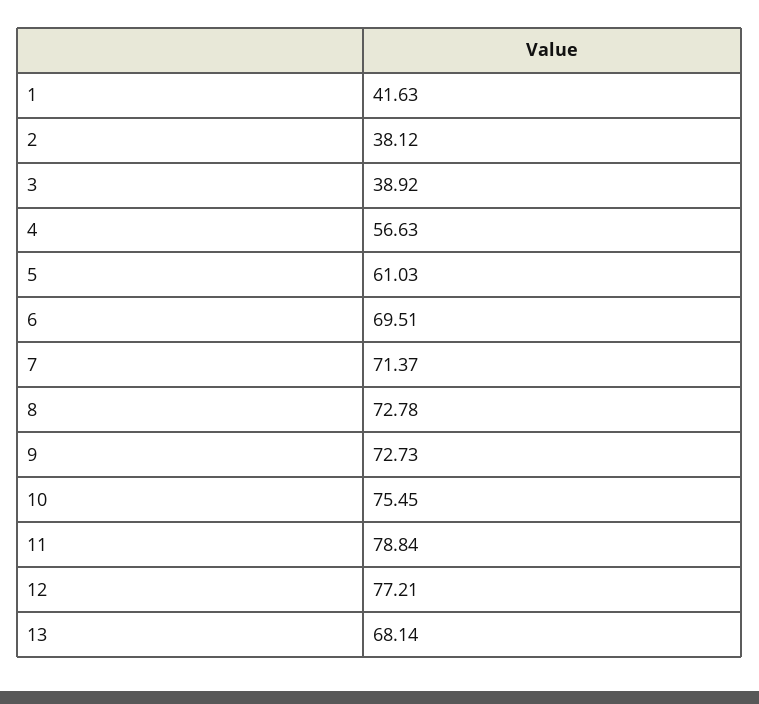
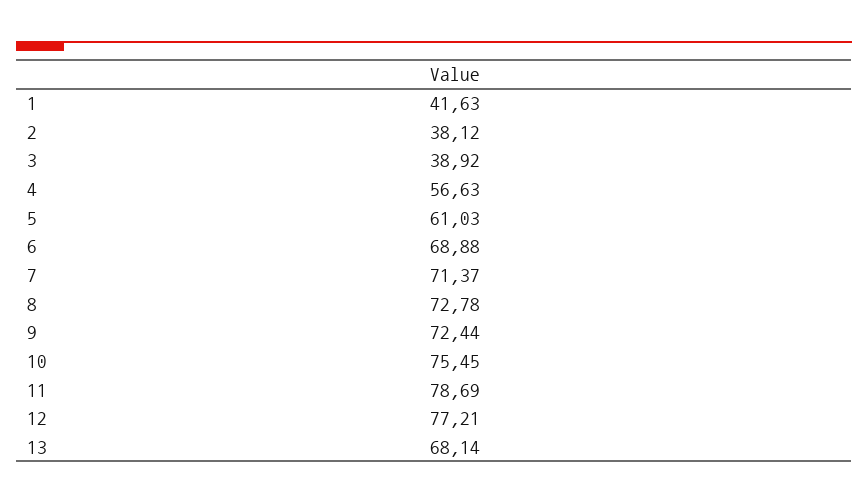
6: 69.51 -> 68.88
9: 72.73 -> 72.44
11: 78.84 -> 78.69

